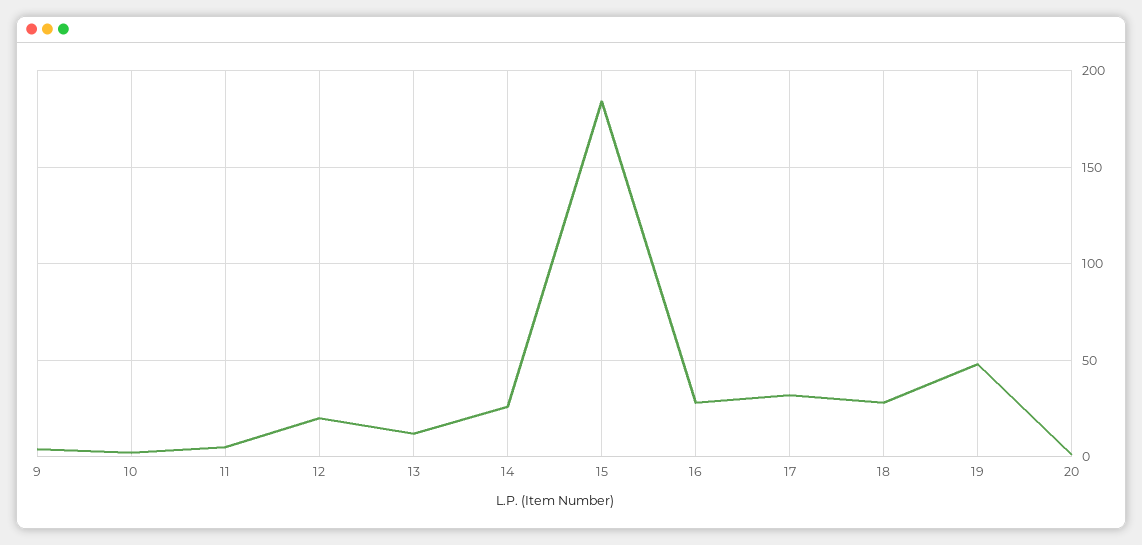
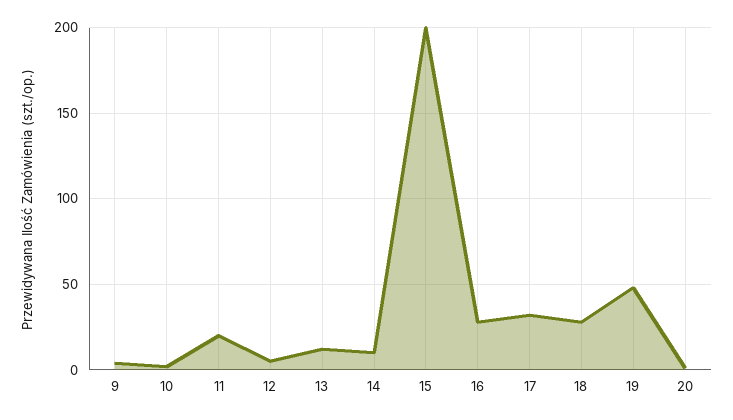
11: 5 -> 20
12: 20 -> 5
14: 25 -> 10
15: 185 -> 200

